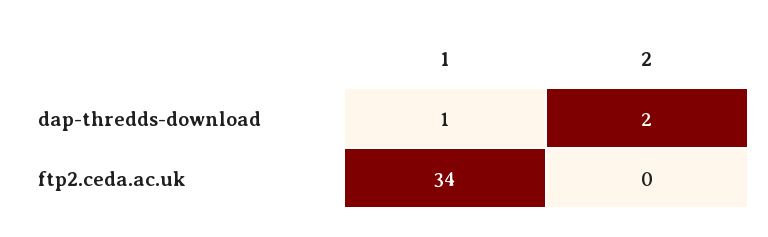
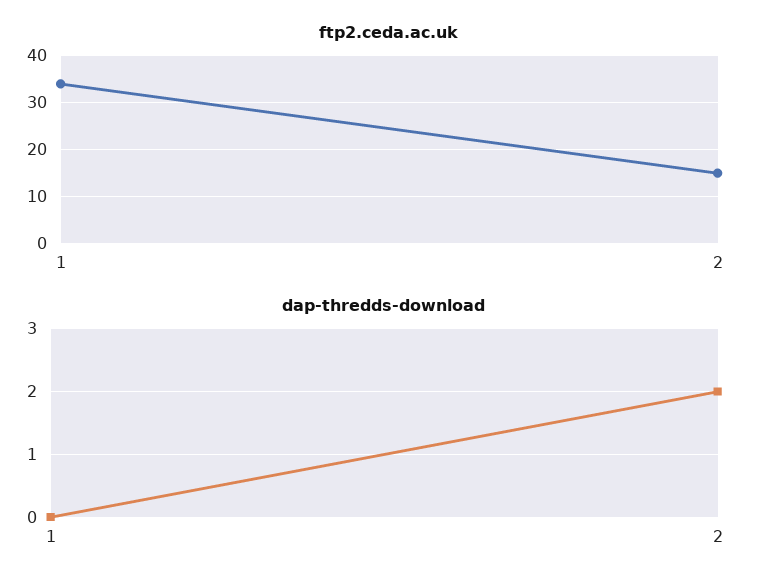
dap-thredds-download, 1: 1 -> 0
ftp2.ceda.ac.uk, 2: 0 -> 15

